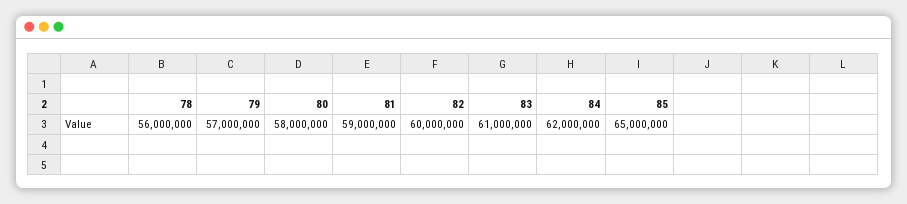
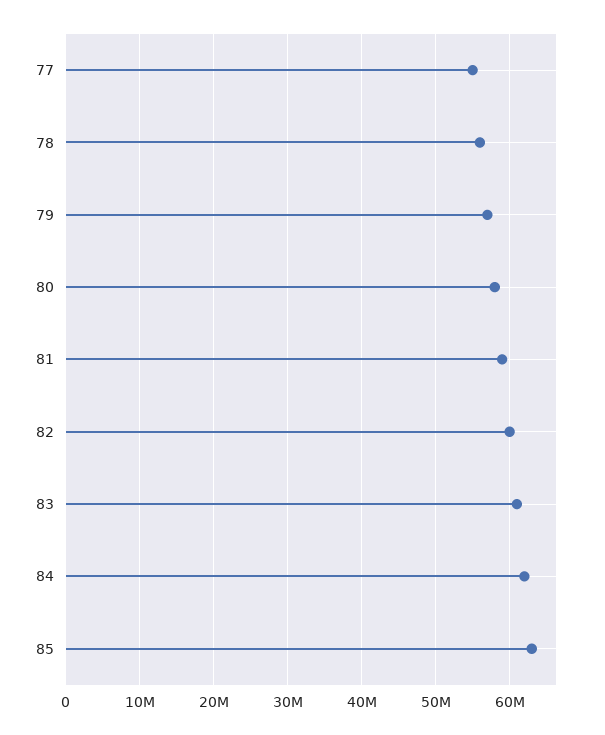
85: 65000000 -> 63000000
77: none -> 55000000

